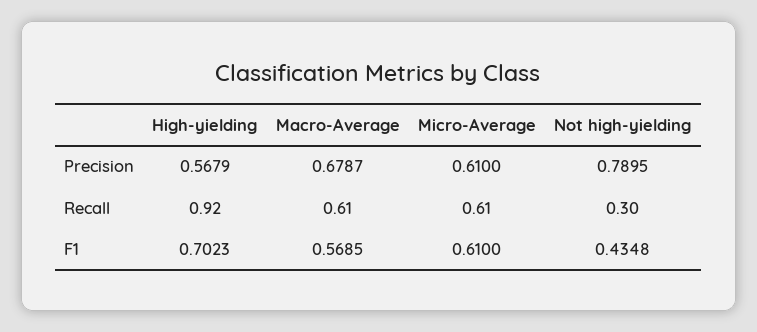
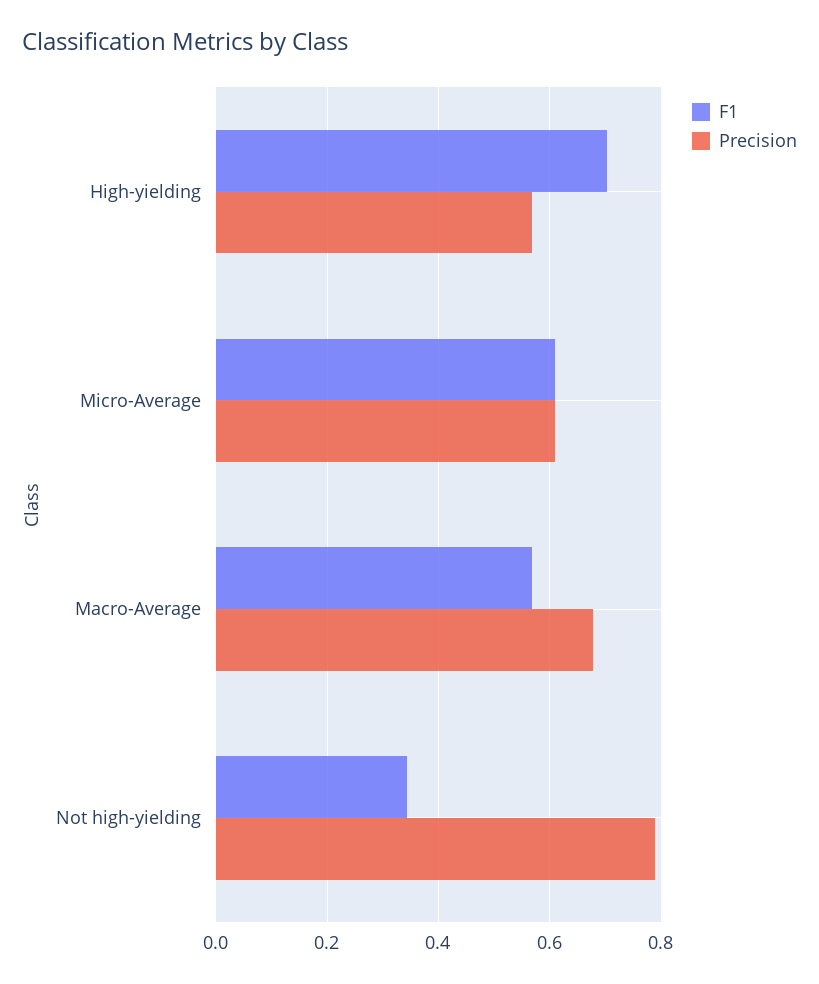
Recall, High-yielding: 0.92 -> none
Recall, Macro-Average: 0.61 -> none
Recall, Micro-Average: 0.61 -> none
Recall, Not high-yielding: 0.3 -> none
F1, Not high-yielding: 0.4348 -> 0.34

